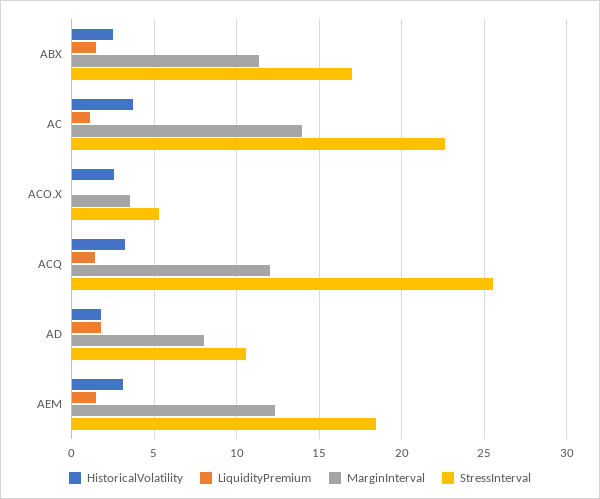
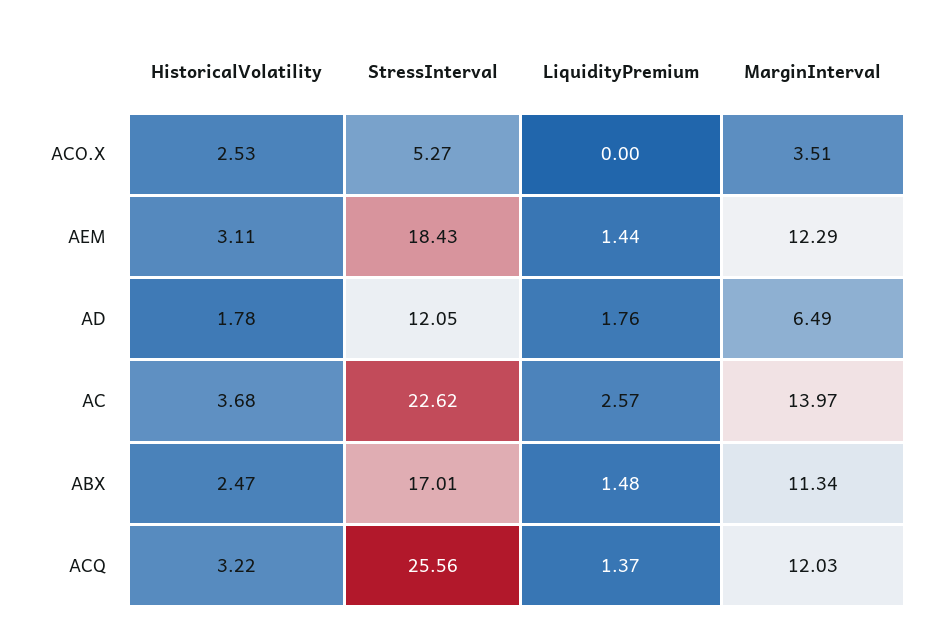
LiquidityPremium, AC: 1 -> 2.57
MarginInterval, AD: 8 -> 6.49
StressInterval, AD: 10.5 -> 12.05

